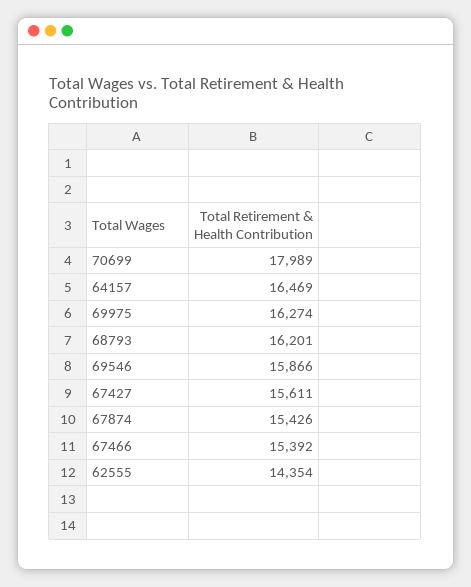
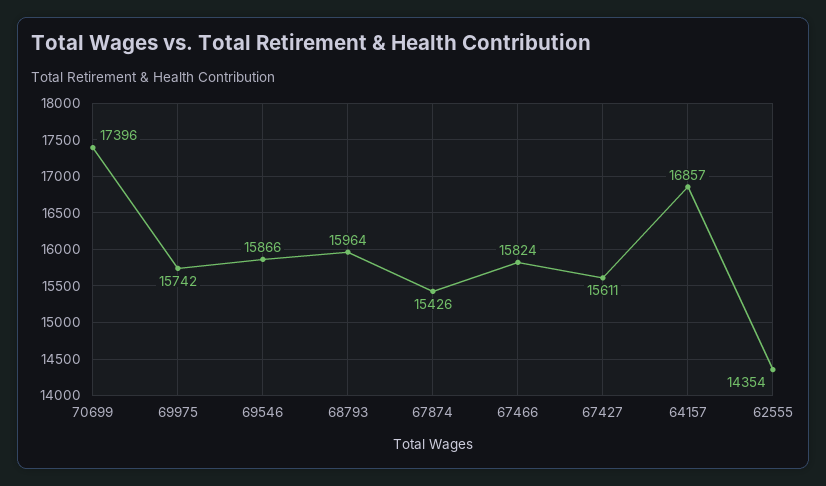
70699: 17989 -> 17396
64157: 16469 -> 16857
69975: 16274 -> 15742
68793: 16201 -> 15964
67466: 15392 -> 15824

